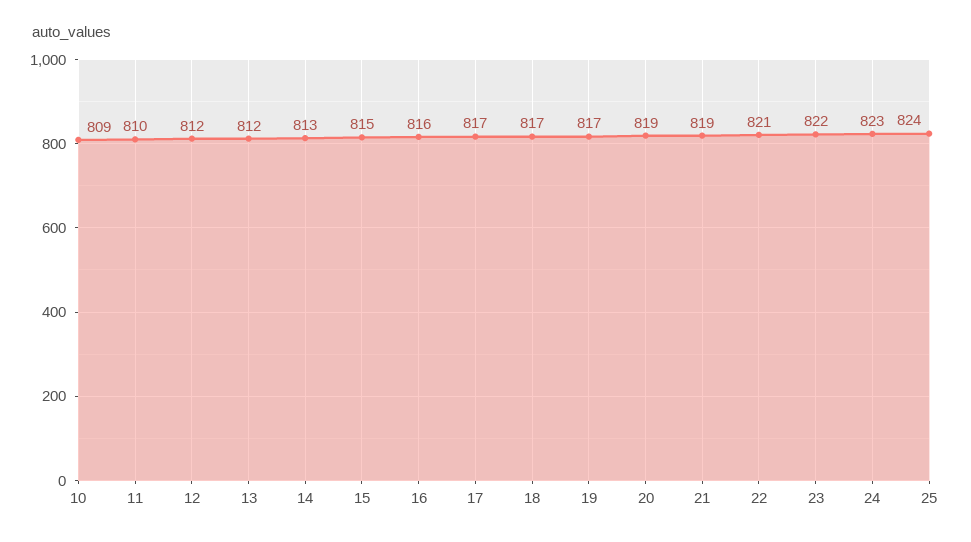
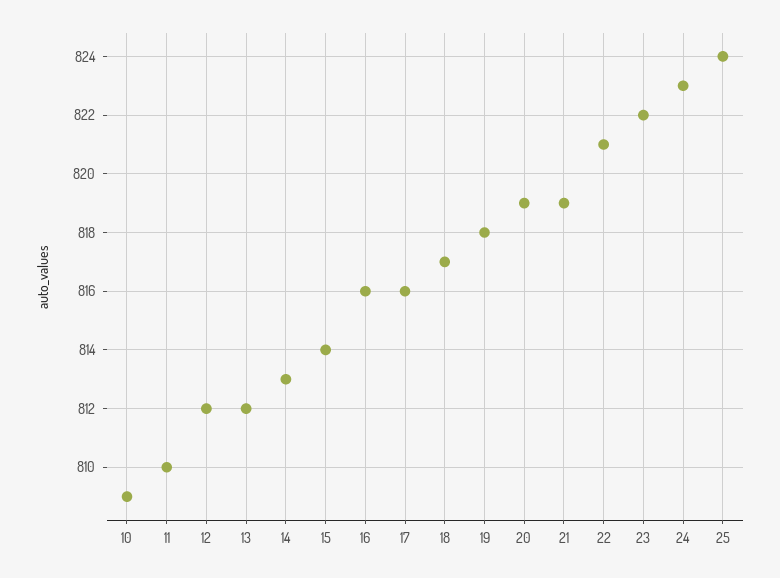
15: 815 -> 814
17: 817 -> 816
19: 817 -> 818

